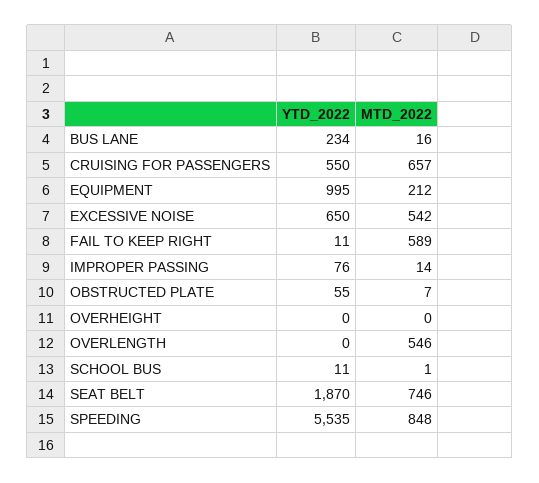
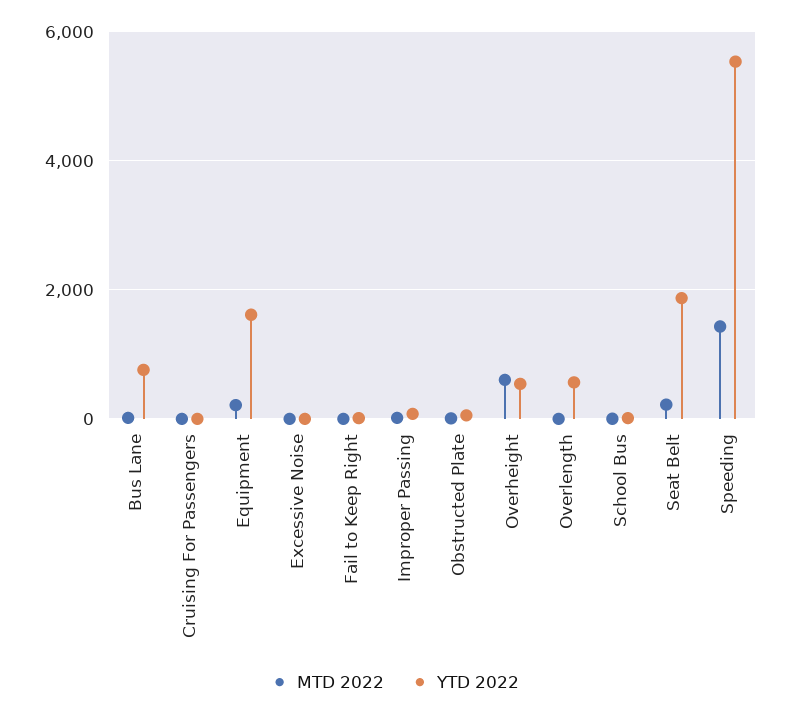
YTD_2022, BUS LANE: 234 -> 800
YTD_2022, CRUISING FOR PASSENGERS: 550 -> 0
MTD_2022, CRUISING FOR PASSENGERS: 657 -> 0
YTD_2022, EQUIPMENT: 995 -> 1600
YTD_2022, EXCESSIVE NOISE: 650 -> 0
MTD_2022, EXCESSIVE NOISE: 542 -> 0
MTD_2022, FAIL TO KEEP RIGHT: 589 -> 0
YTD_2022, OVERHEIGHT: 0 -> 600
MTD_2022, OVERHEIGHT: 0 -> 600
YTD_2022, OVERLENGTH: 0 -> 600
MTD_2022, OVERLENGTH: 546 -> 0
MTD_2022, SEAT BELT: 746 -> 200
MTD_2022, SPEEDING: 848 -> 1400

